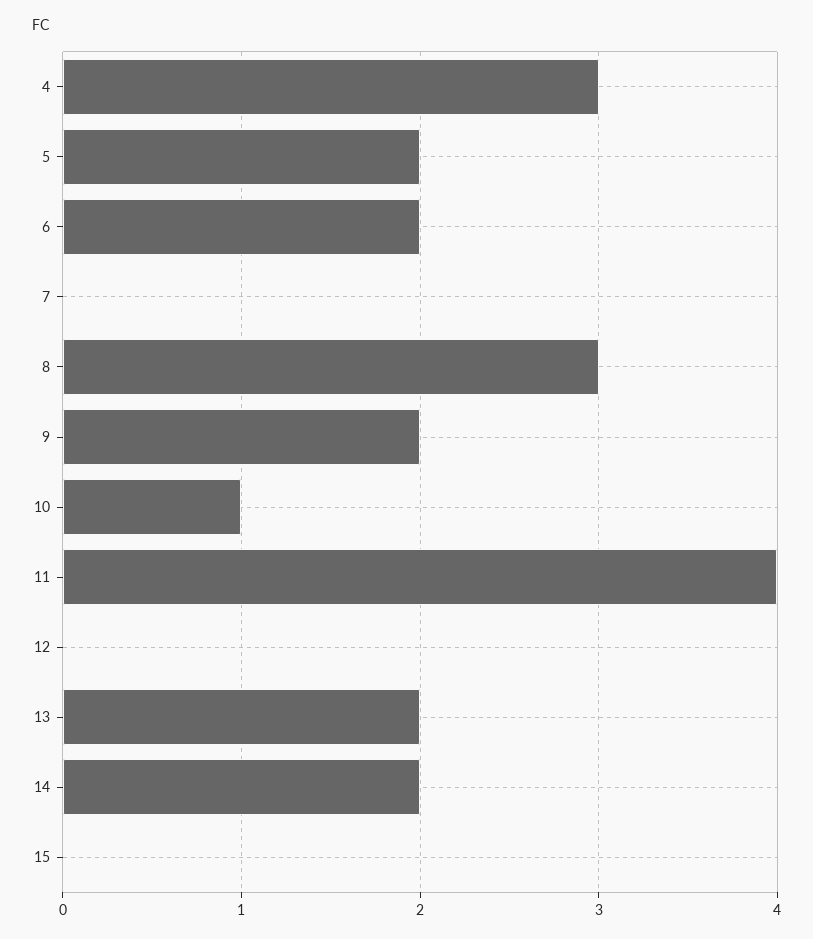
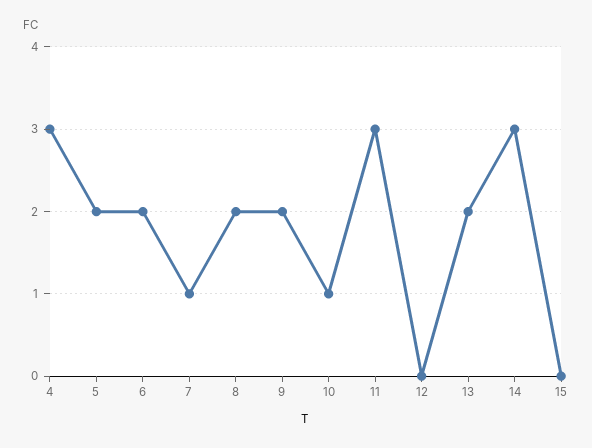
7: 0 -> 1
8: 3 -> 2
11: 4 -> 3
14: 2 -> 3

